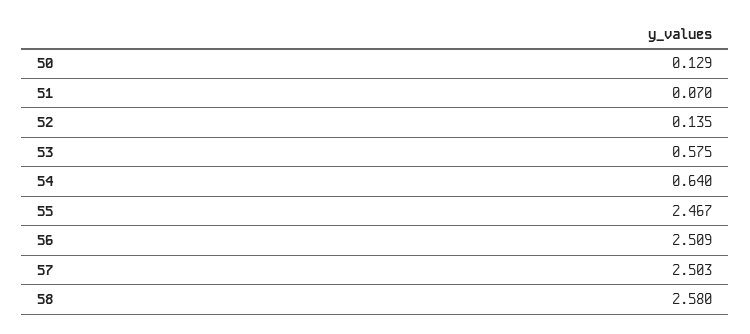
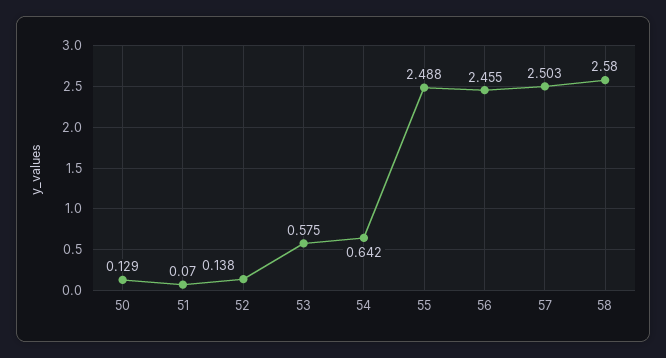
52: 0.135 -> 0.138
54: 0.64 -> 0.642
55: 2.467 -> 2.488
56: 2.509 -> 2.455

